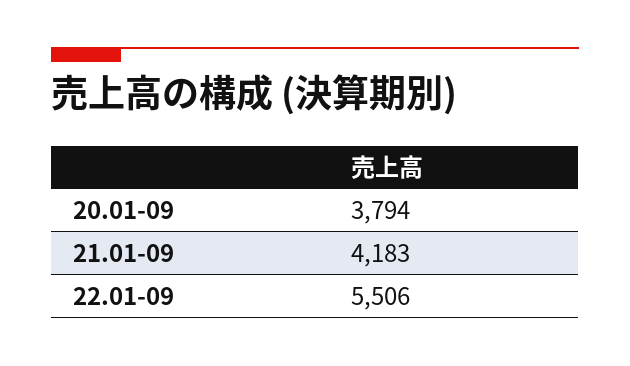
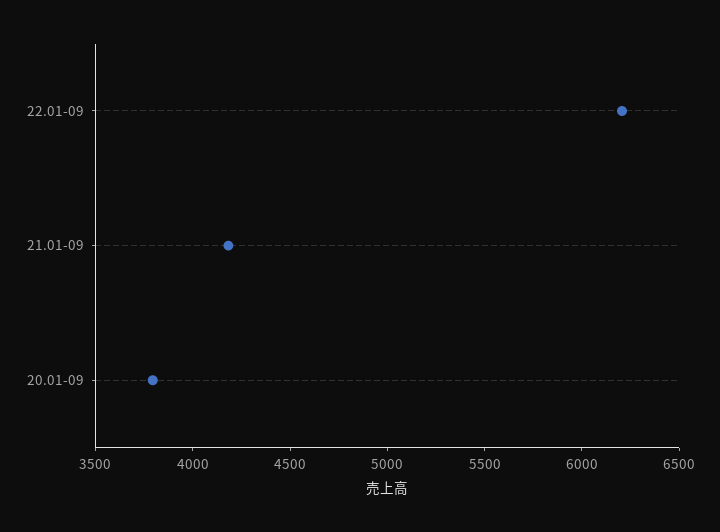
22.01-09: 5506 -> 6200

